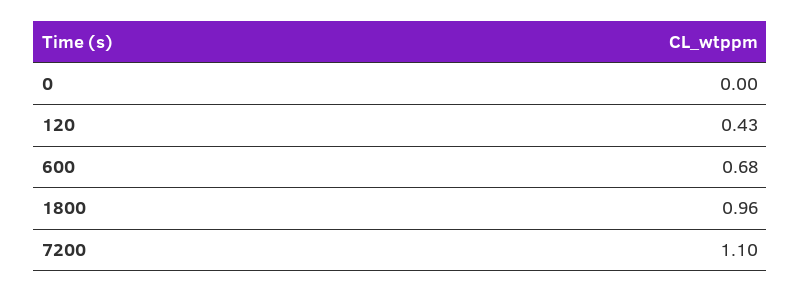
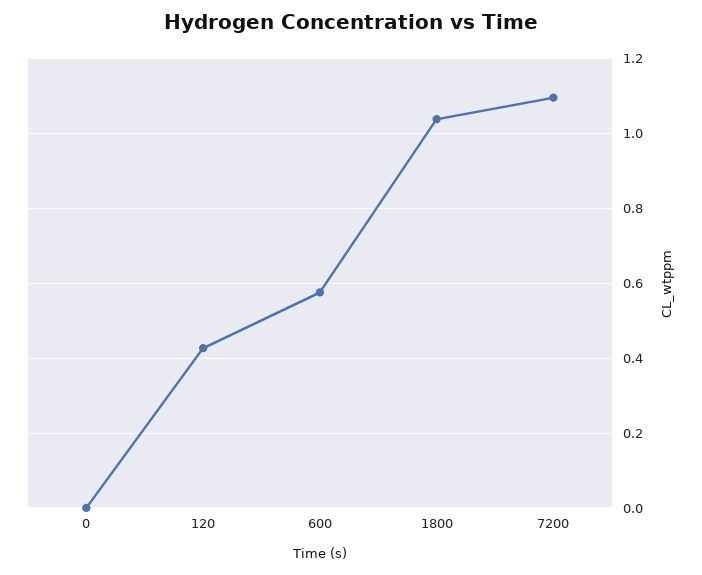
600: 0.68 -> 0.58
1800: 0.96 -> 1.04

